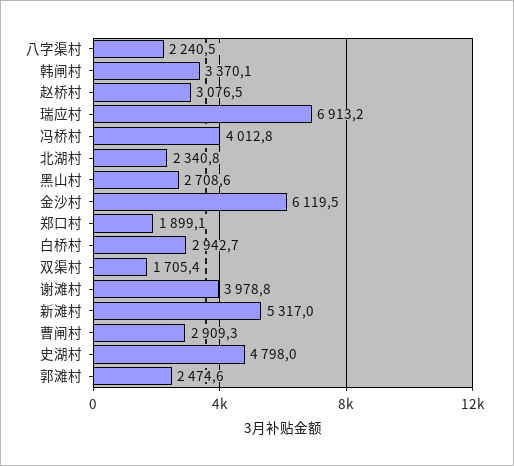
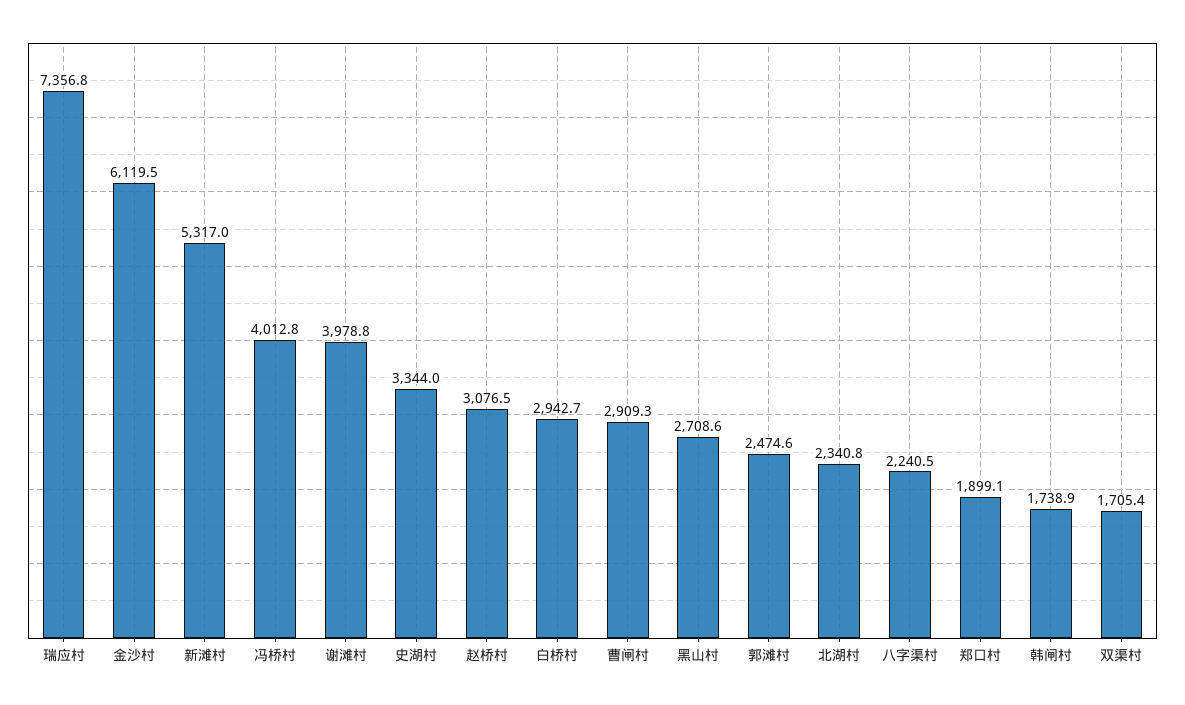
韩闸村: 3370.1 -> 1738.9
瑞应村: 6913.2 -> 7356.8
史湖村: 4798 -> 3344

